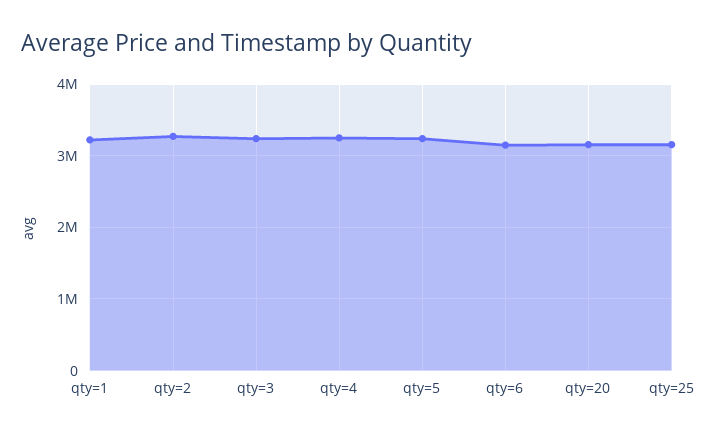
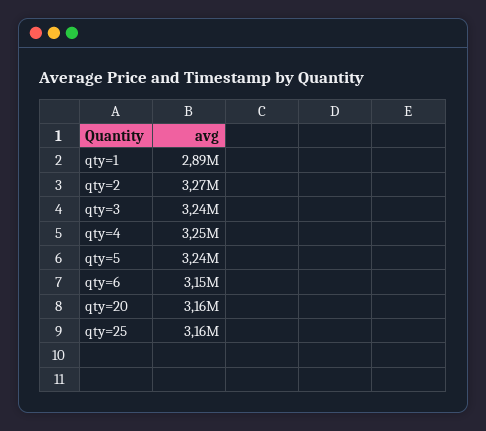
qty=1: 3200000 -> 2890000

